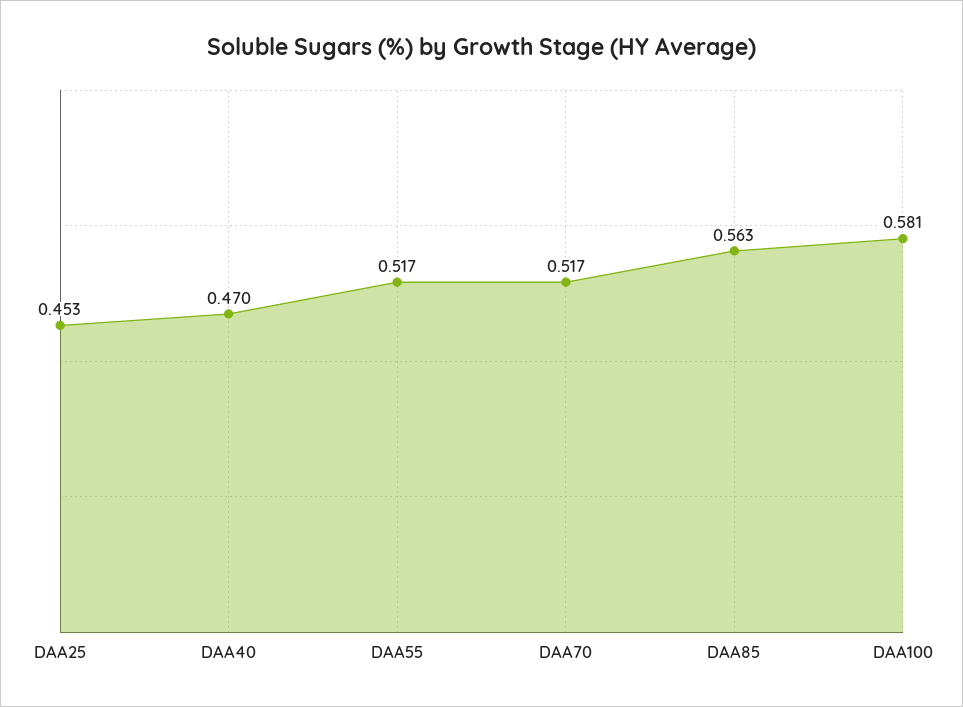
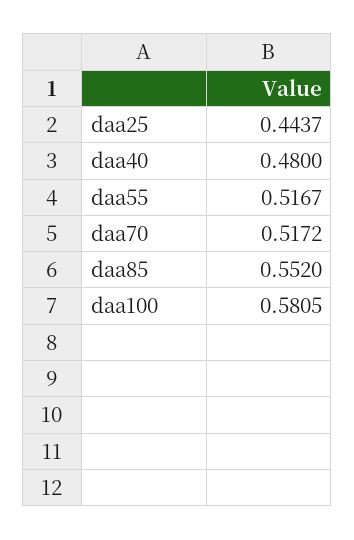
DAA25: 0.453 -> 0.4437
DAA40: 0.47 -> 0.48
DAA85: 0.563 -> 0.552

